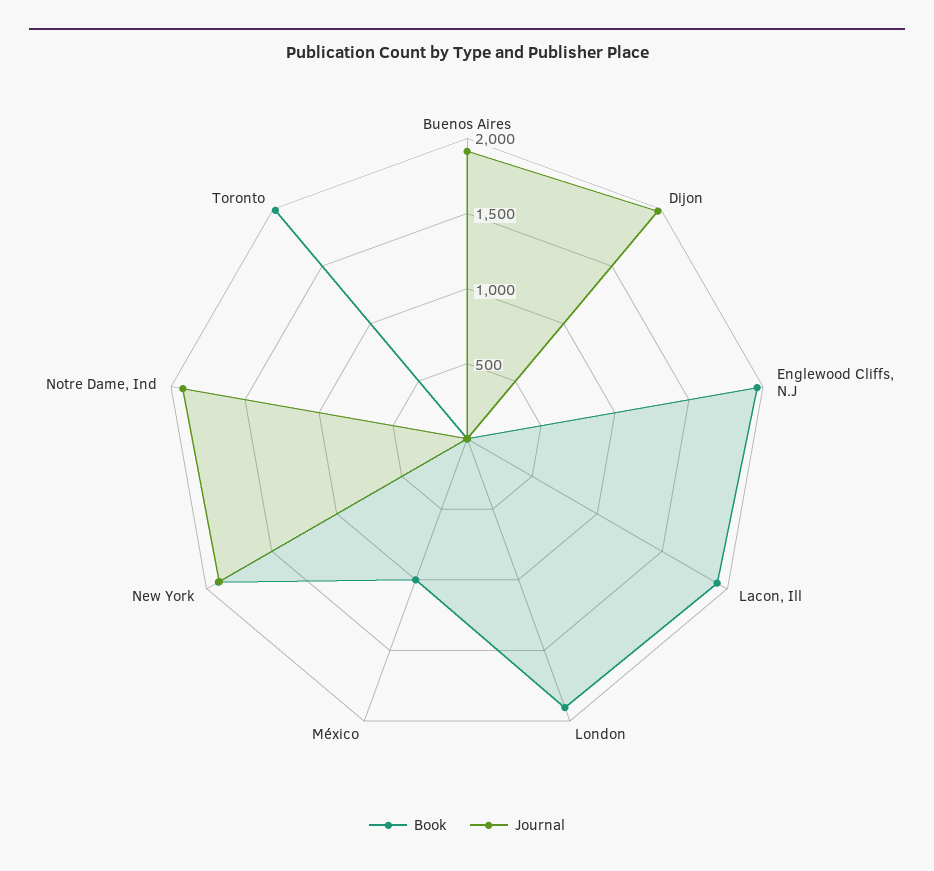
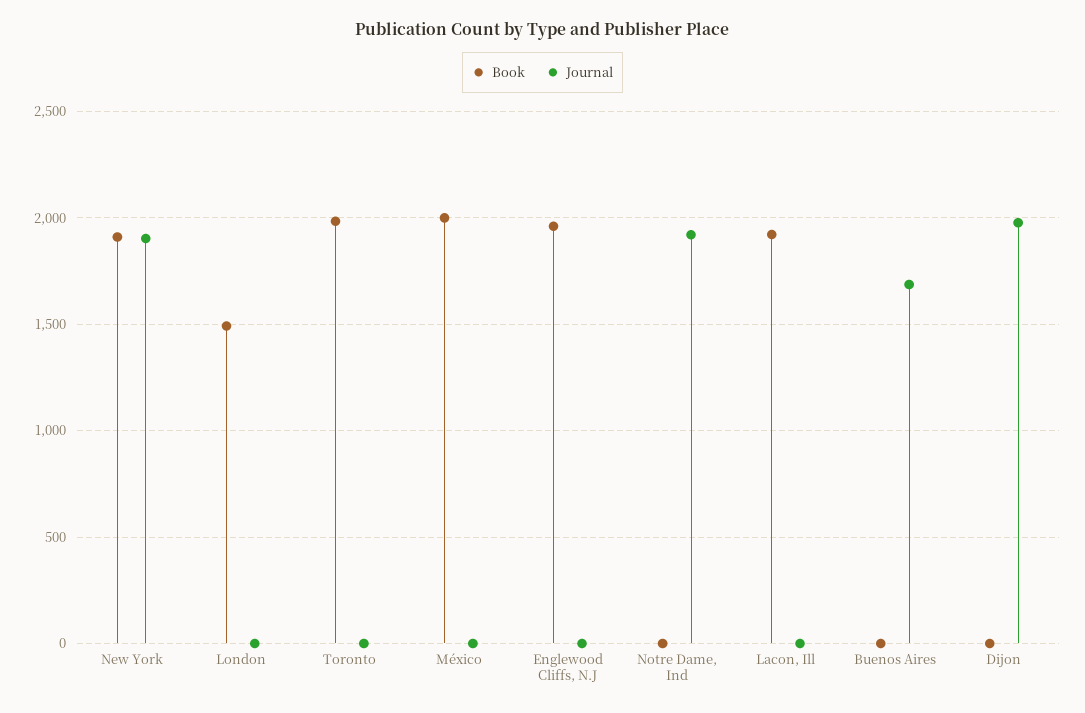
Journal, Buenos Aires: 1900 -> 1700
Book, London: 1900 -> 1500
Book, México: 1000 -> 2000

